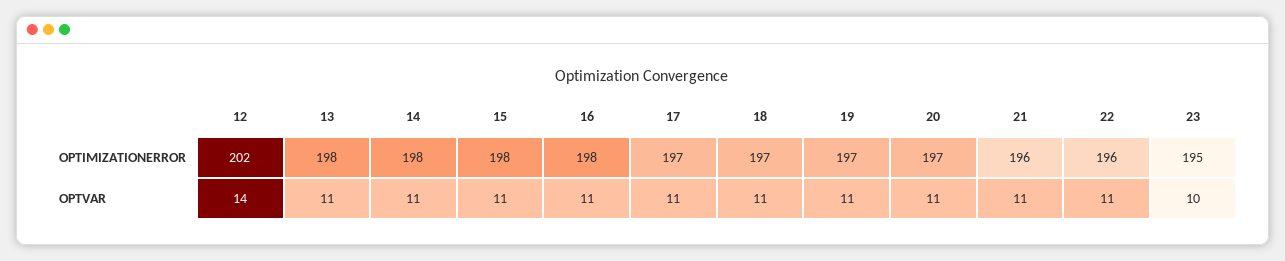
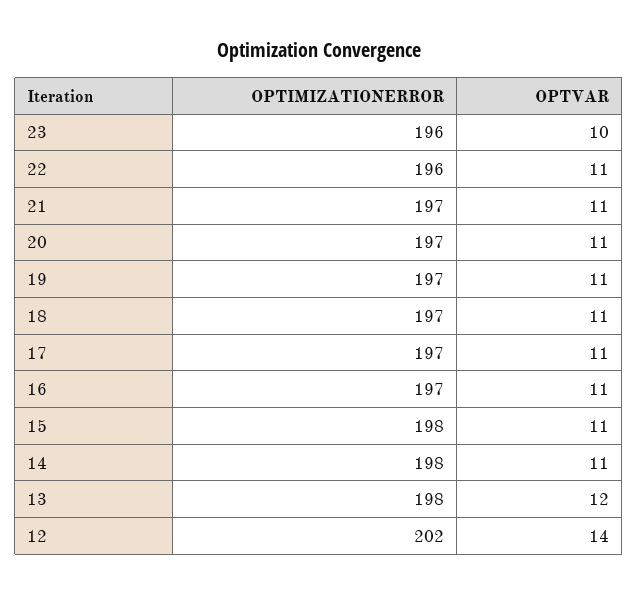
16, OPTIMIZATIONERROR: 198 -> 197
21, OPTIMIZATIONERROR: 196 -> 197
23, OPTIMIZATIONERROR: 195 -> 196
13, OPTVAR: 11 -> 12

